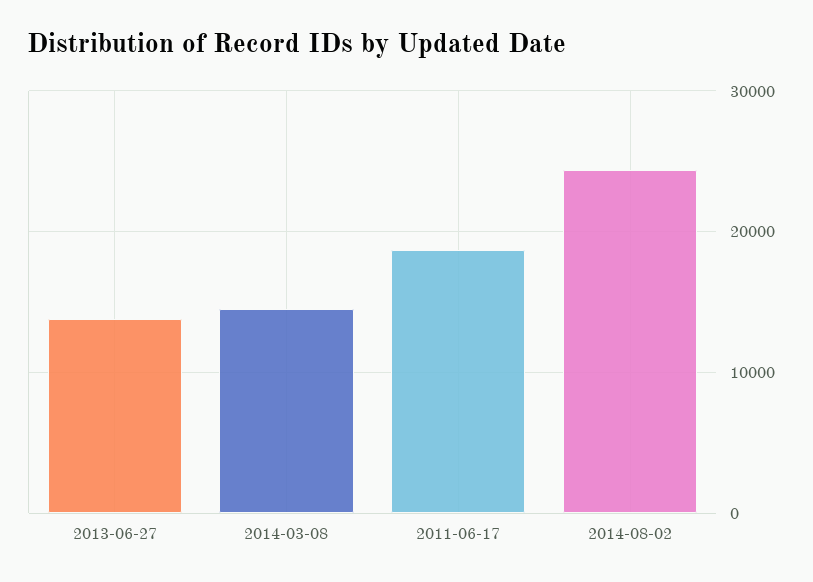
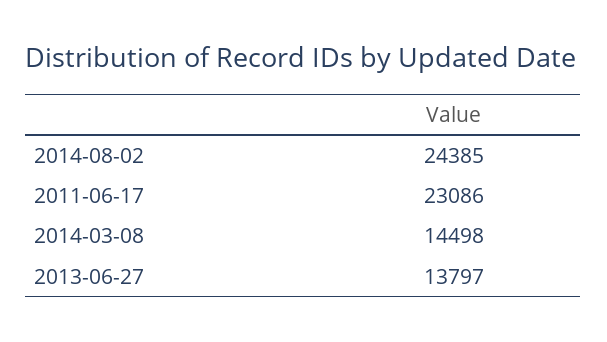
2011-06-17: 19000 -> 23086

